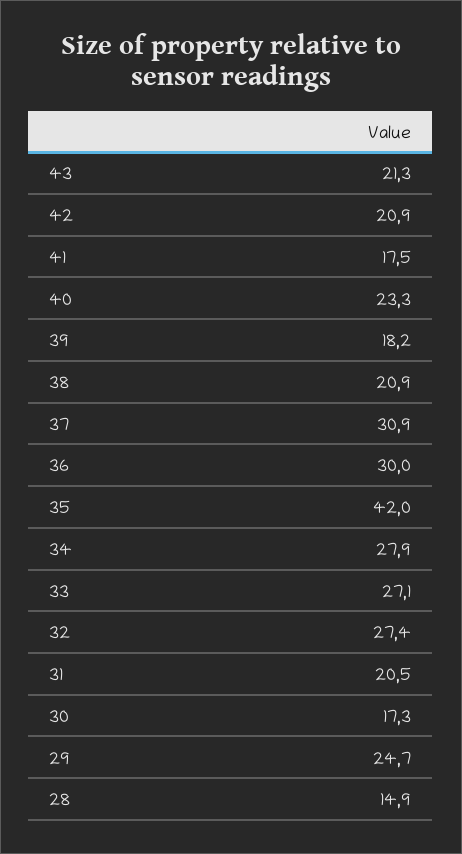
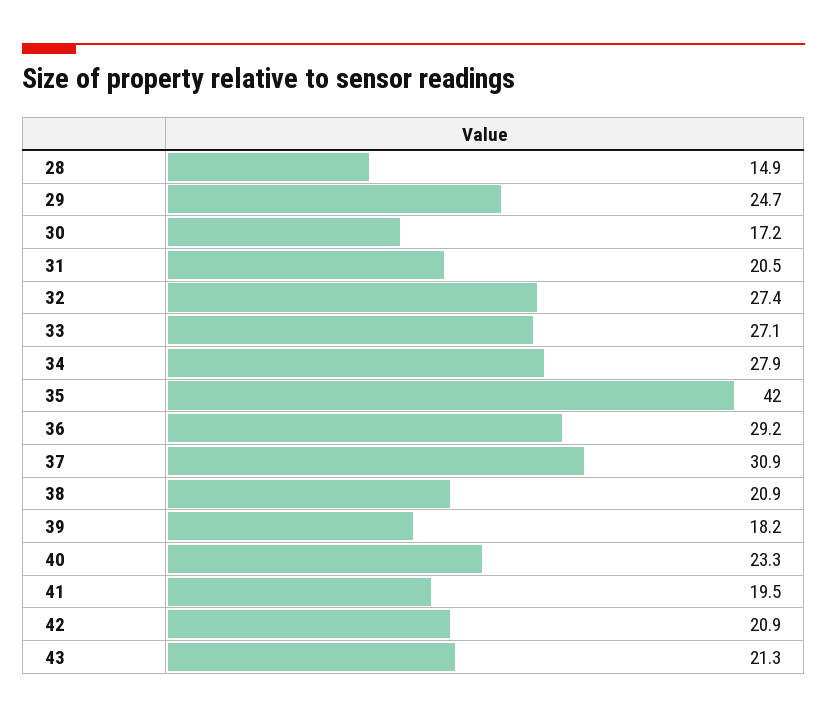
41: 17.5 -> 19.5
36: 30 -> 29.2
30: 17.3 -> 17.2

